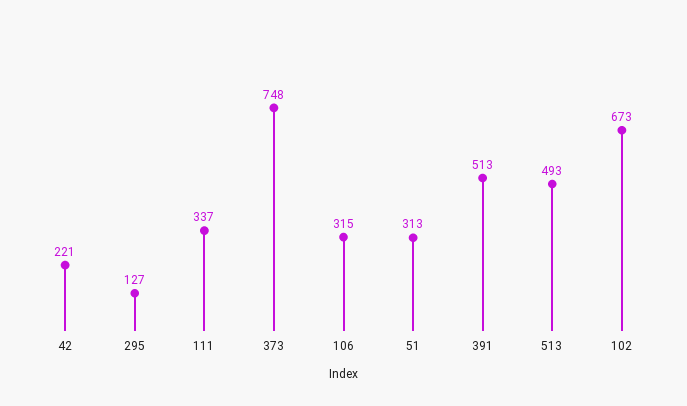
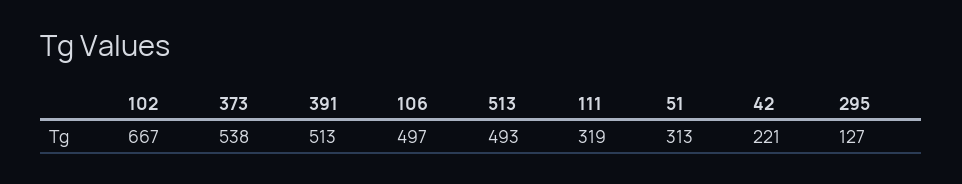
111: 337 -> 319
373: 748 -> 538
106: 315 -> 497
102: 673 -> 667

